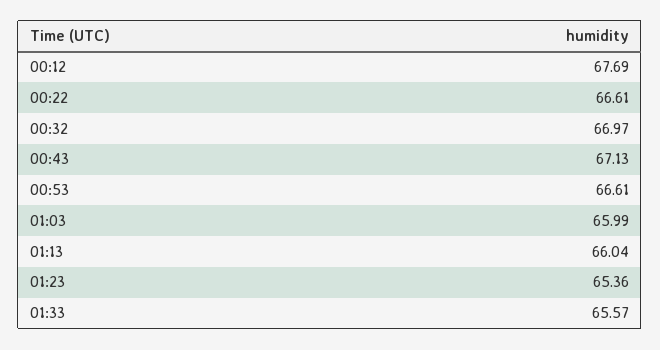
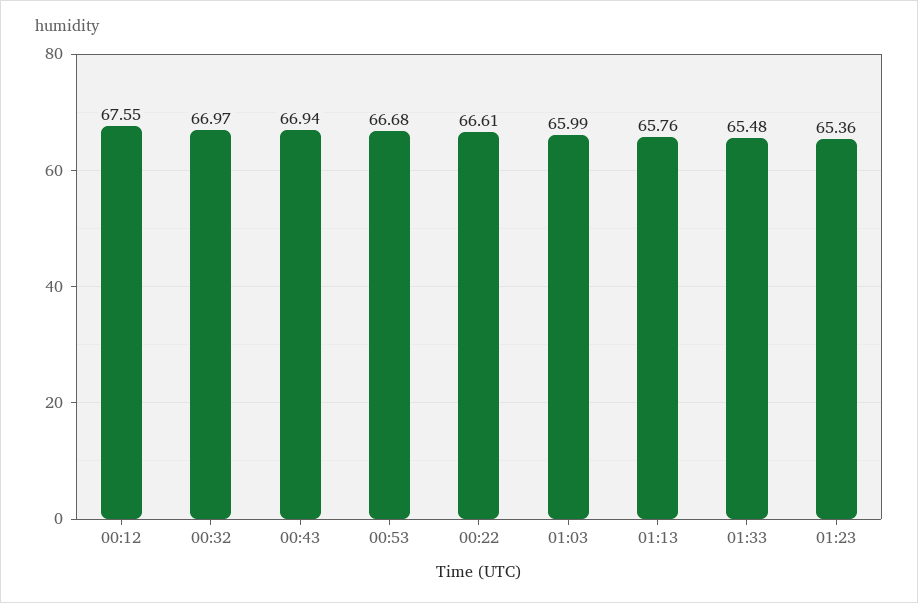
00:12: 67.69 -> 67.55
00:43: 67.13 -> 66.94
00:53: 66.61 -> 66.68
01:13: 66.04 -> 65.76
01:33: 65.57 -> 65.48

